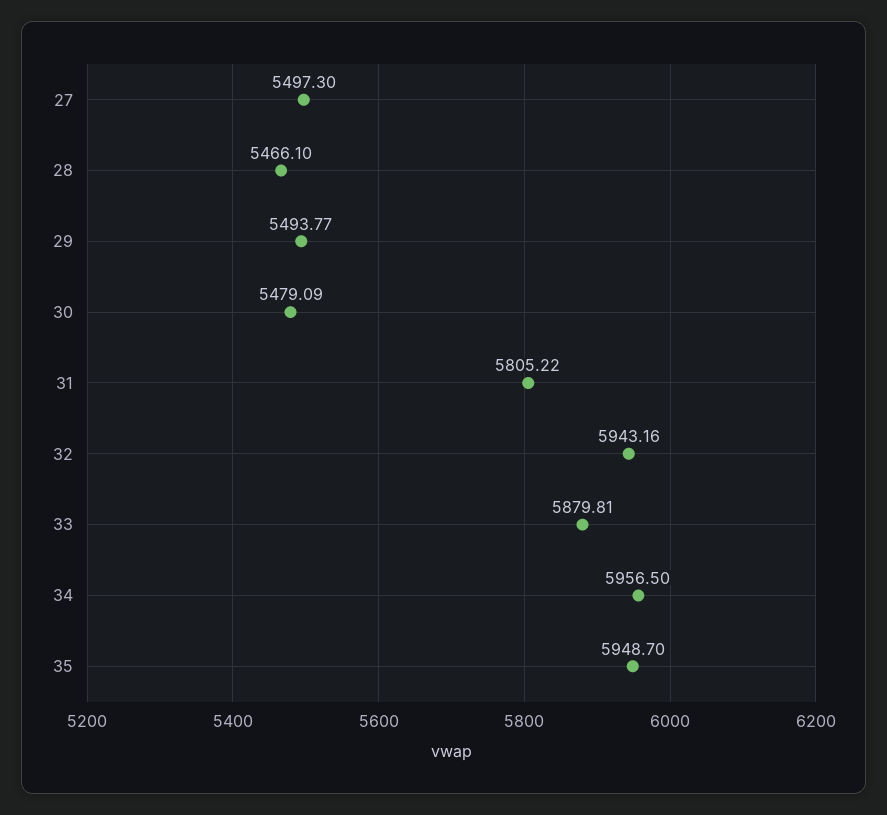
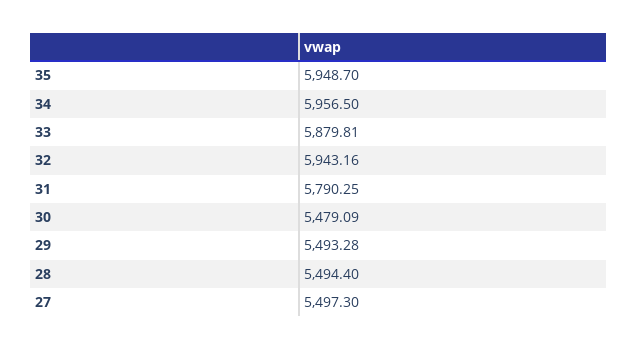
28: 5466.1 -> 5494.4
29: 5493.77 -> 5493.28
31: 5805.22 -> 5790.25

